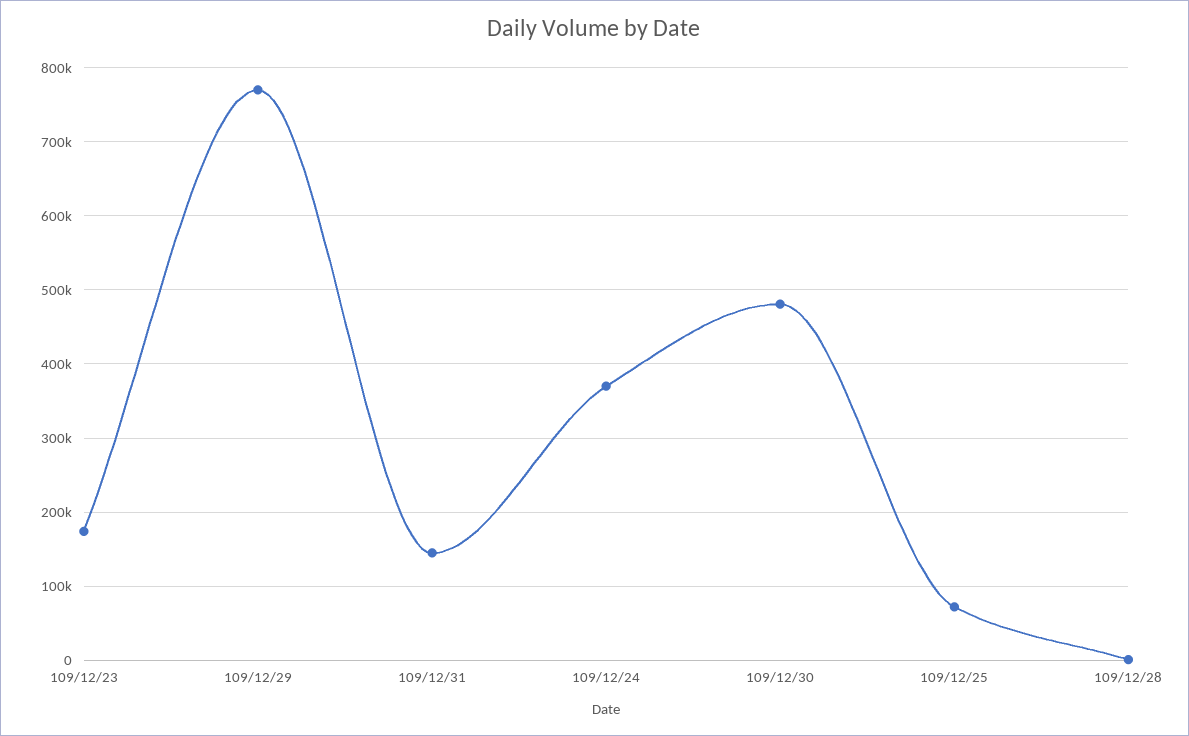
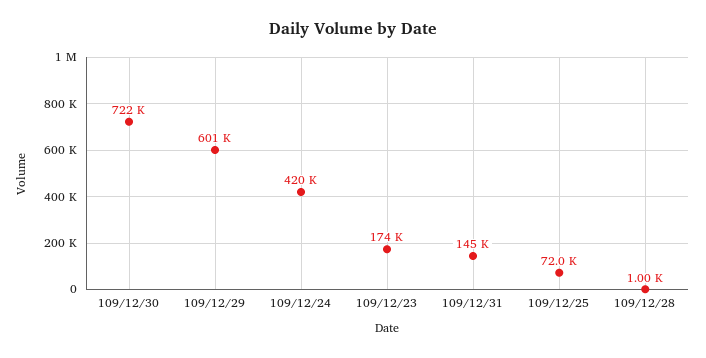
109/12/29: 770000 -> 601000
109/12/24: 370000 -> 420000
109/12/30: 480000 -> 722000

